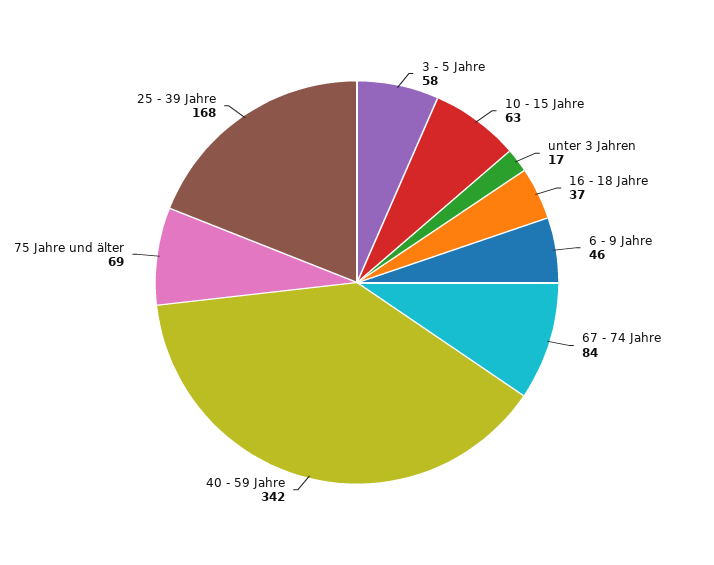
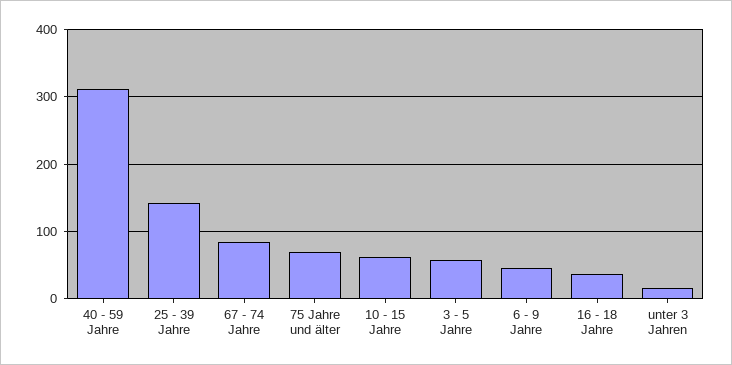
40 - 59 Jahre: 342 -> 310
25 - 39 Jahre: 168 -> 140

